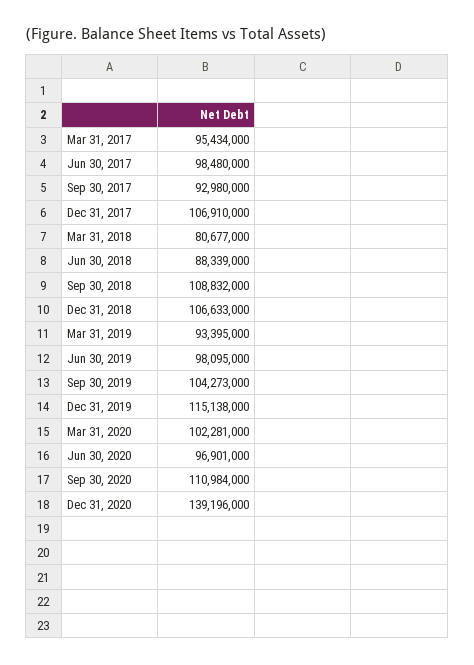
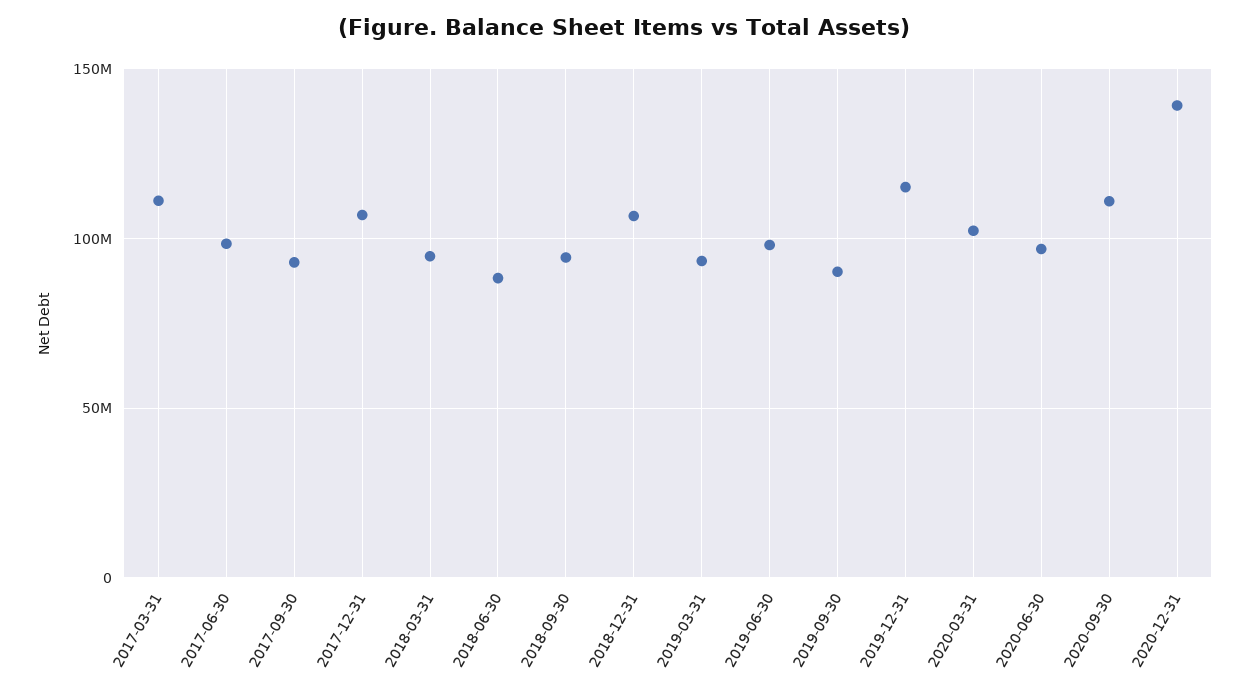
Mar 31, 2017: 95434000 -> 110000000
Mar 31, 2018: 80677000 -> 95000000
Sep 30, 2018: 108832000 -> 95000000
Sep 30, 2019: 104273000 -> 90000000

